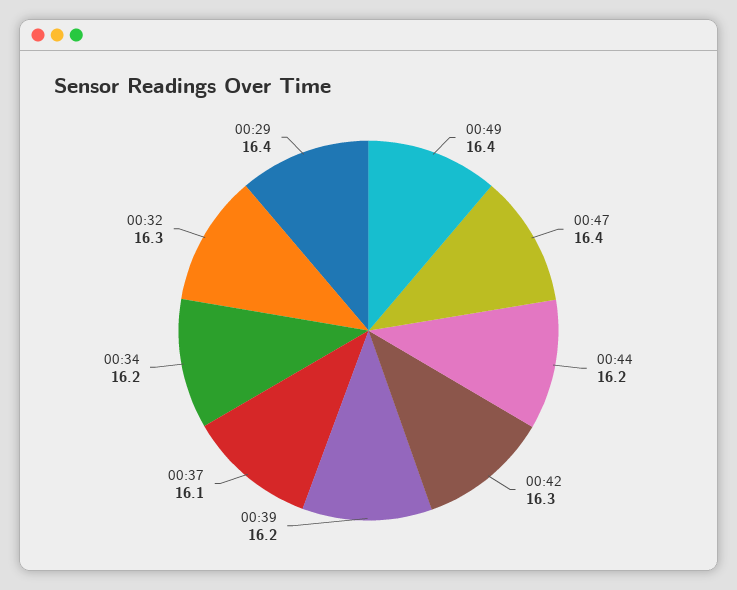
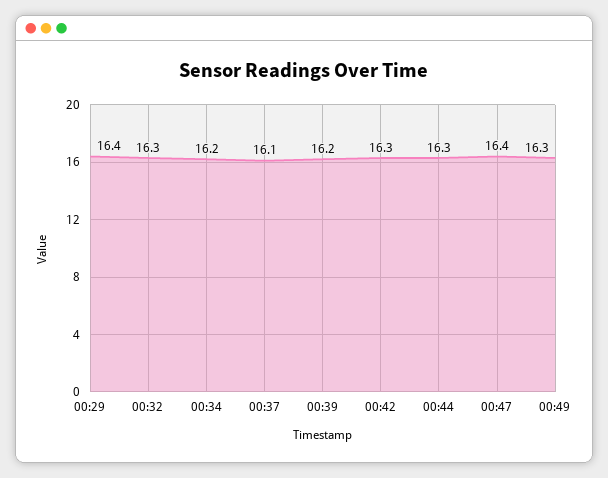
00:49: 16.4 -> 16.3
00:44: 16.2 -> 16.3

